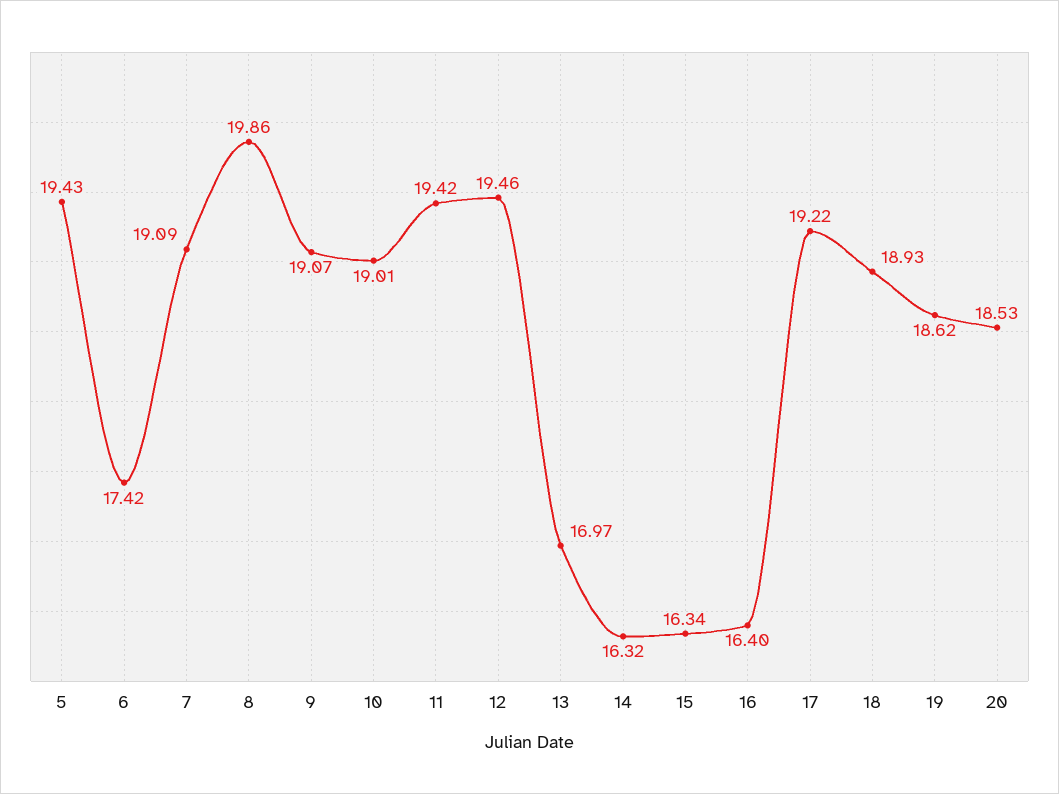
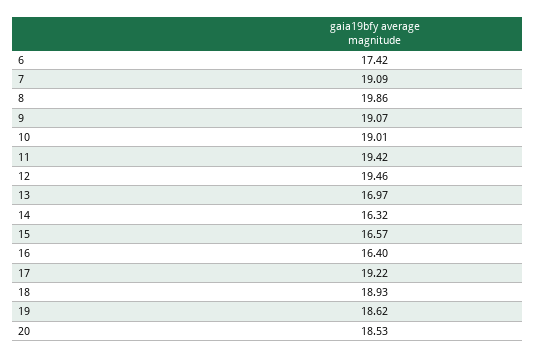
5: 19.43 -> none
15: 16.34 -> 16.57

